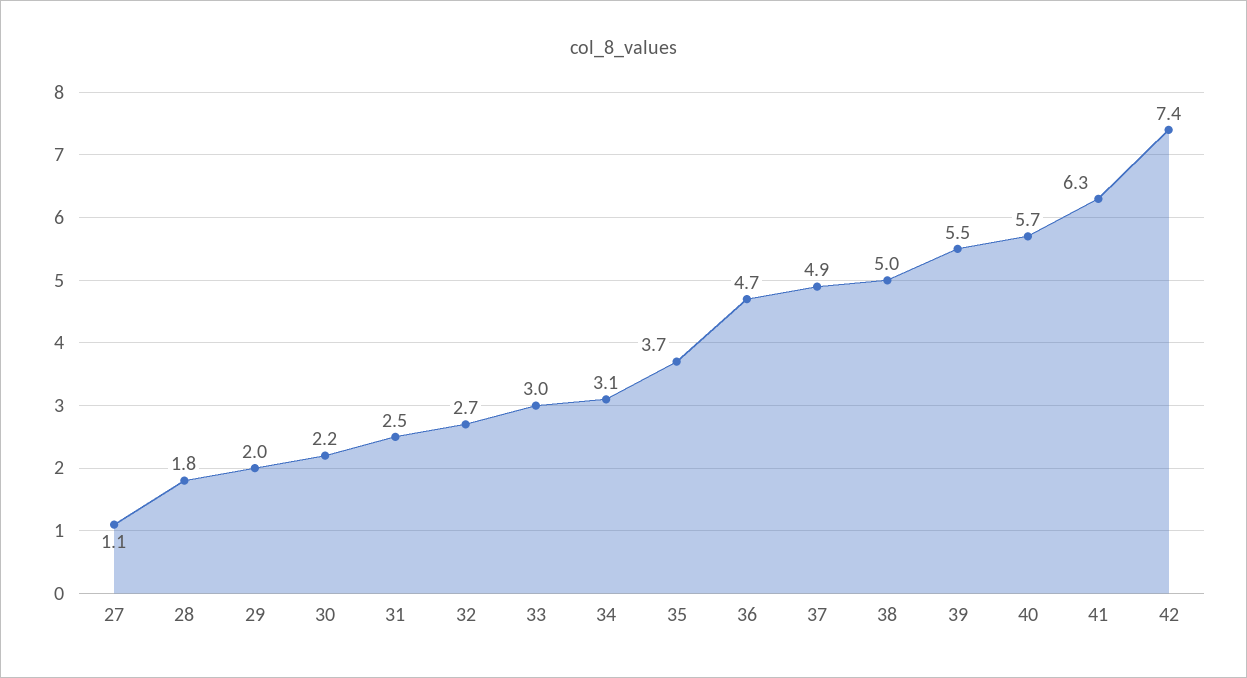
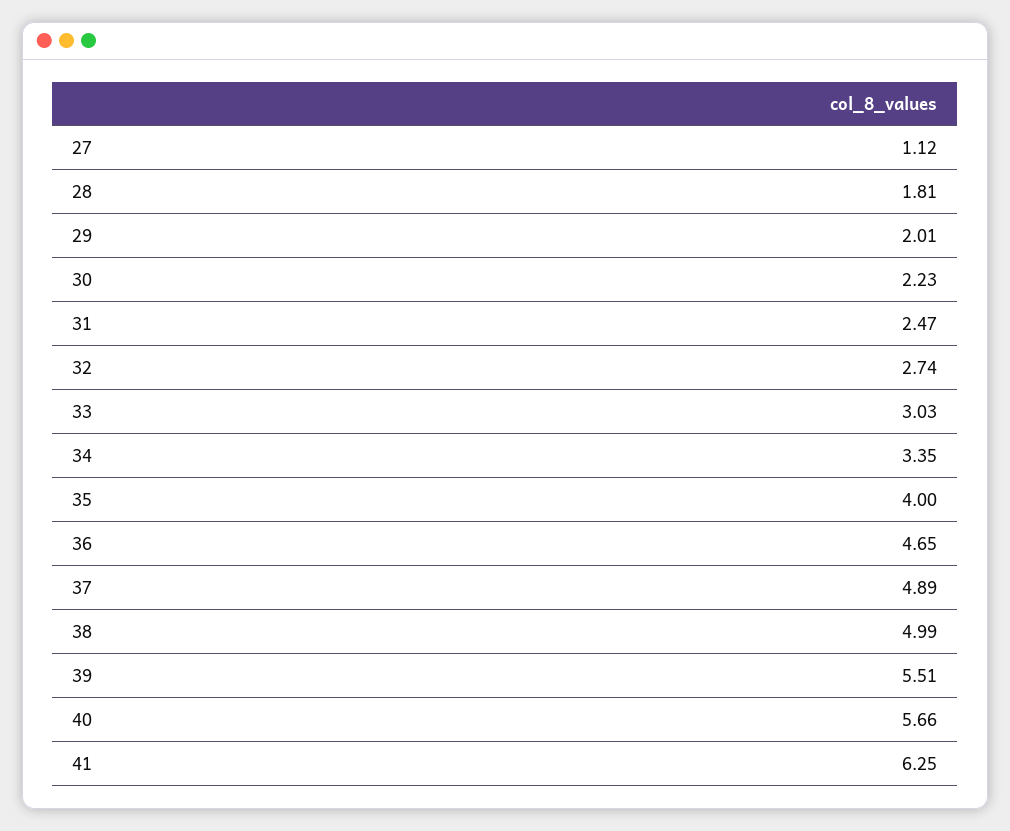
34: 3.1 -> 3.35
35: 3.7 -> 4
42: 7.4 -> none

